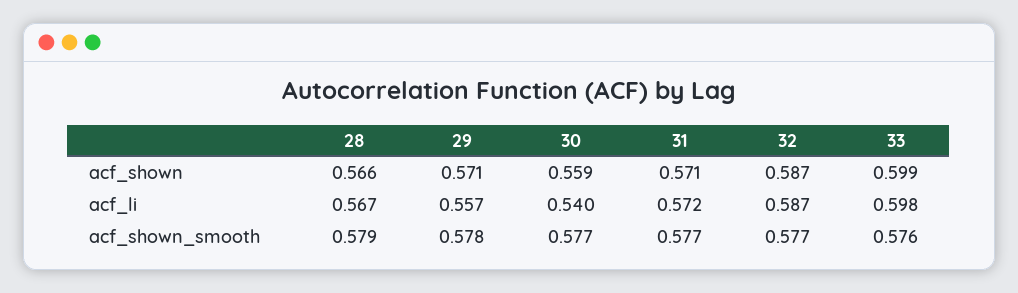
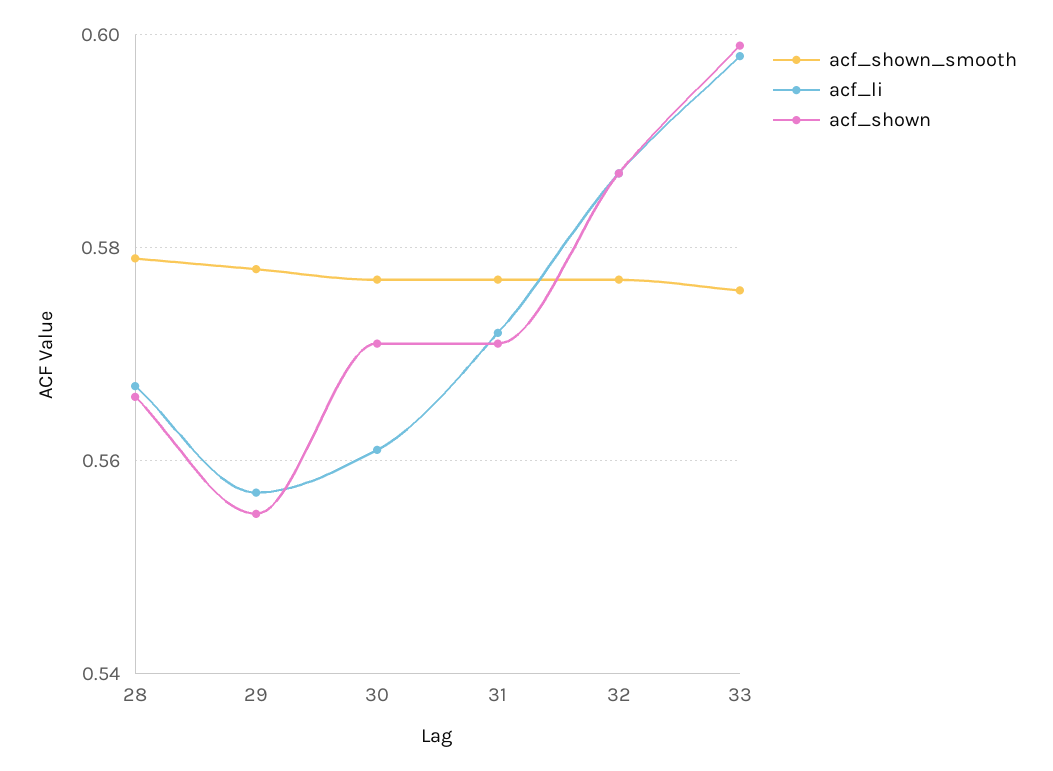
acf_shown, 29: 0.571 -> 0.555
acf_shown, 30: 0.559 -> 0.57
acf_li, 30: 0.54 -> 0.56

